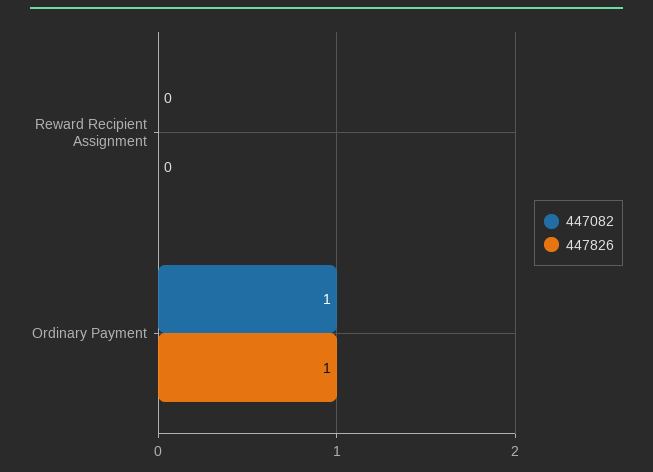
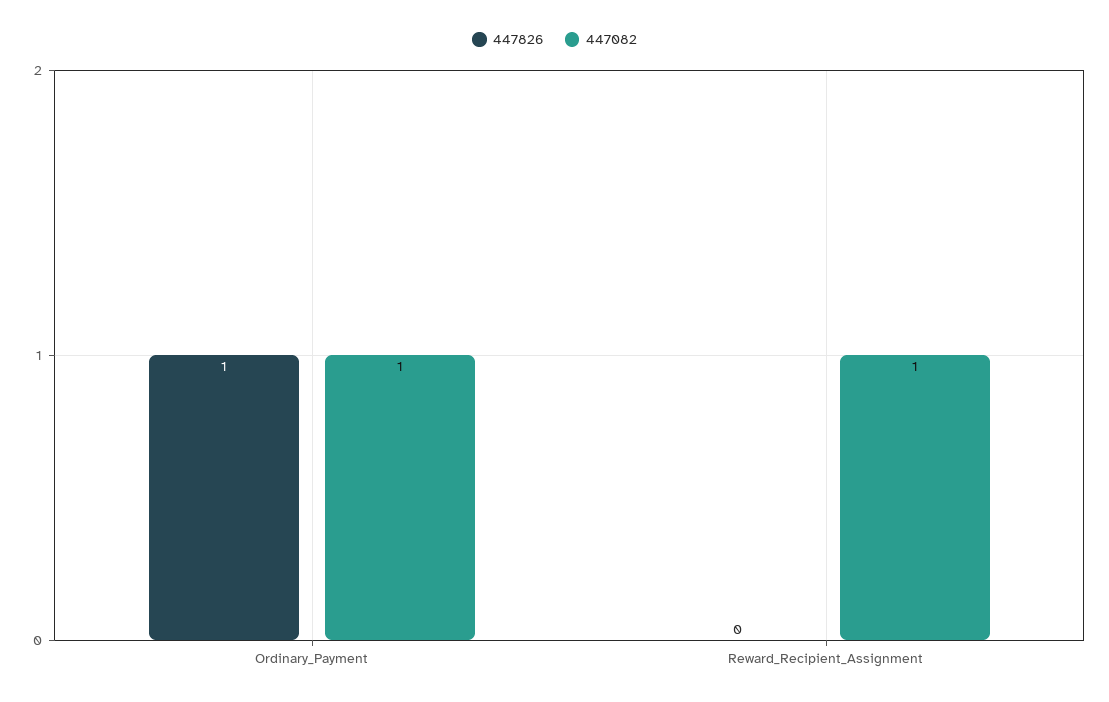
447082, Reward Recipient Assignment: 0 -> 1

